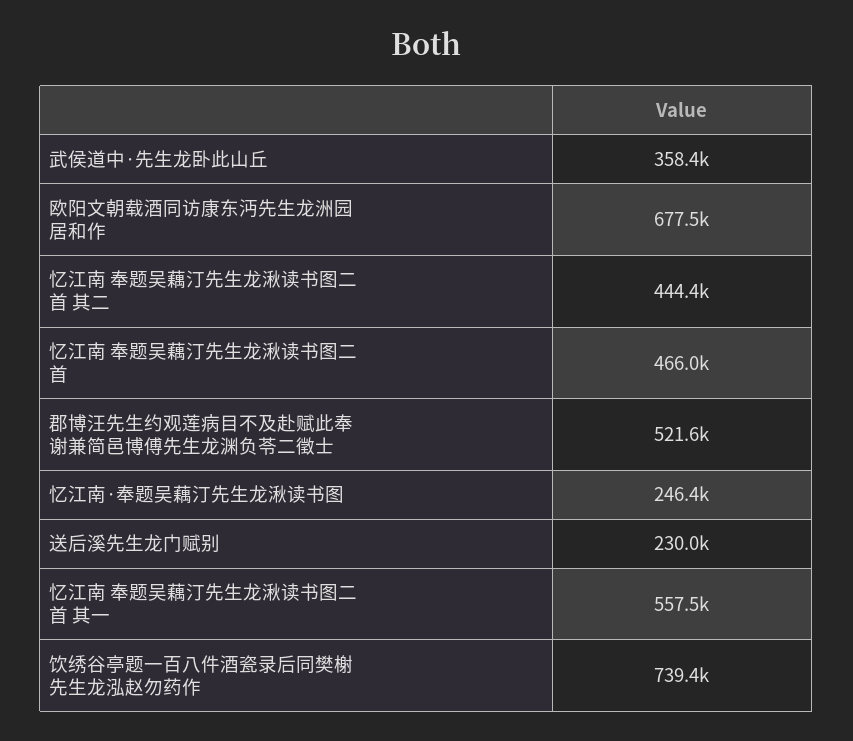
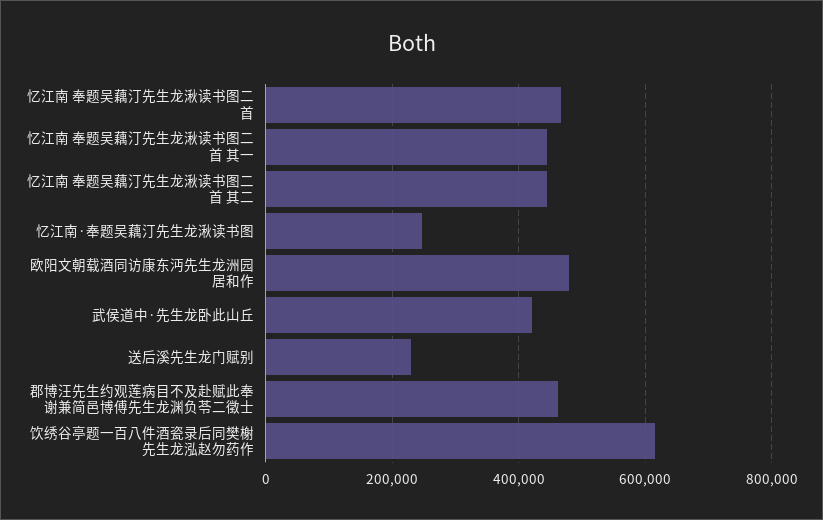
武侯道中·先生龙卧此山丘: 358400 -> 420000
欧阳文朝载酒同访康东沔先生龙洲园居和作: 677500 -> 480000
郡博汪先生约观莲病目不及赴赋此奉谢兼简邑博傅先生龙渊负苓二徵士: 521600 -> 460000
忆江南 奉题吴藕汀先生龙湫读书图二首 其一: 557500 -> 440000
饮绣谷亭题一百八件酒瓷录后同樊榭先生龙泓赵勿药作: 739400 -> 620000

